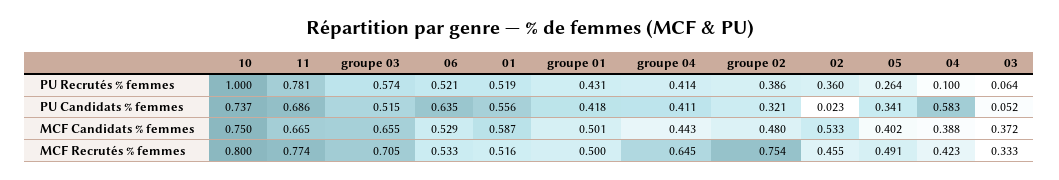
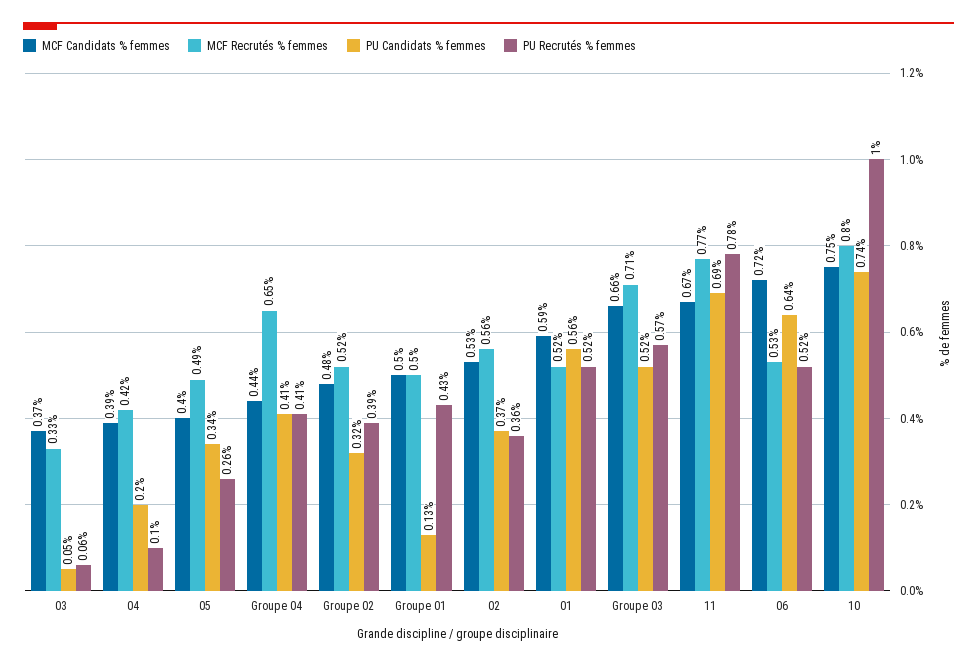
PU Candidats % femmes, groupe 01: 0.418 -> 0.13
PU Candidats % femmes, 02: 0.023 -> 0.37
PU Candidats % femmes, 04: 0.583 -> 0.2
MCF Candidats % femmes, 06: 0.529 -> 0.72
MCF Recrutés % femmes, groupe 02: 0.754 -> 0.52
MCF Recrutés % femmes, 02: 0.455 -> 0.56

